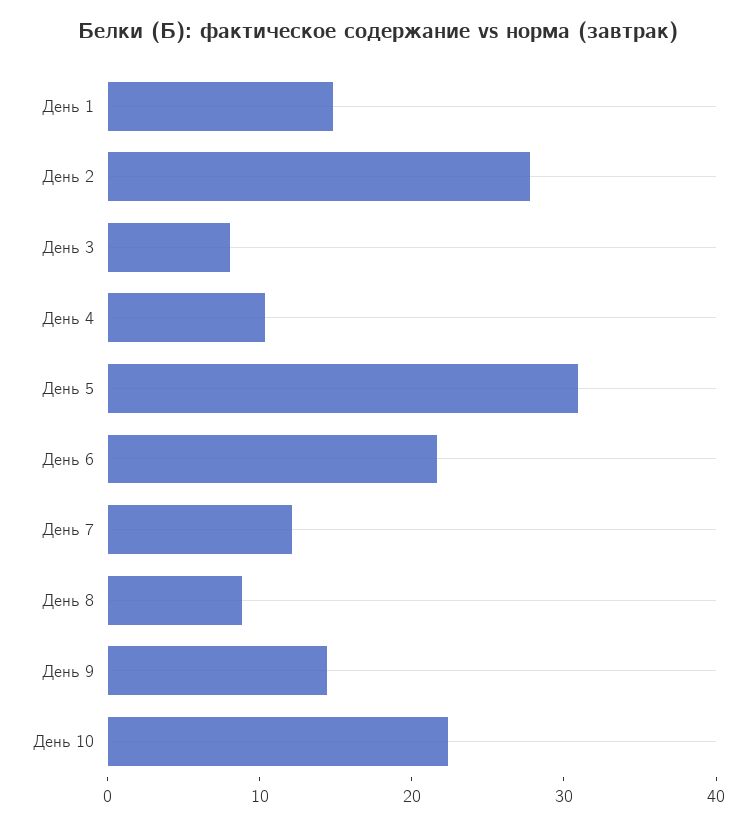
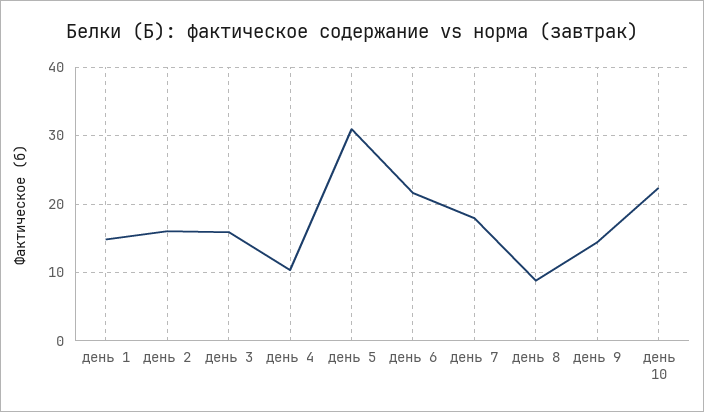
День 2: 28 -> 16
День 3: 8 -> 16
День 7: 12 -> 18

